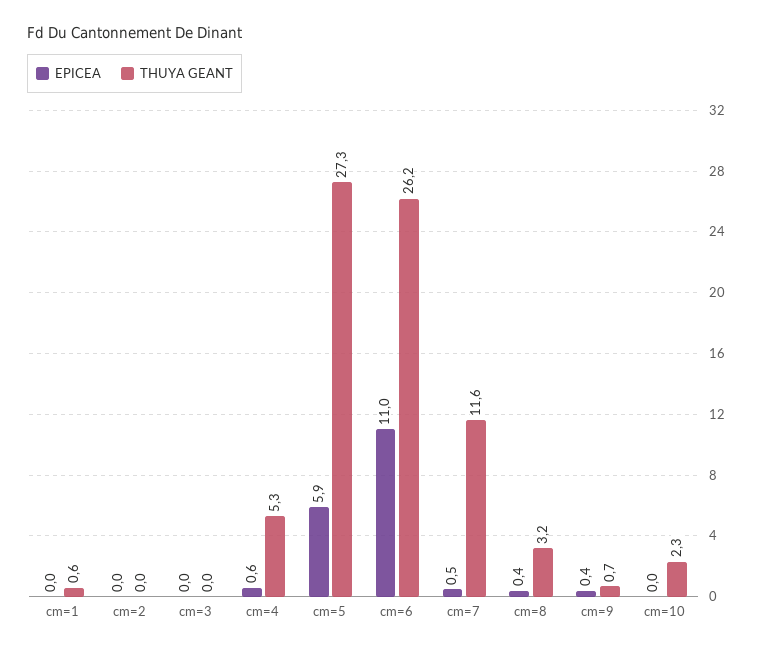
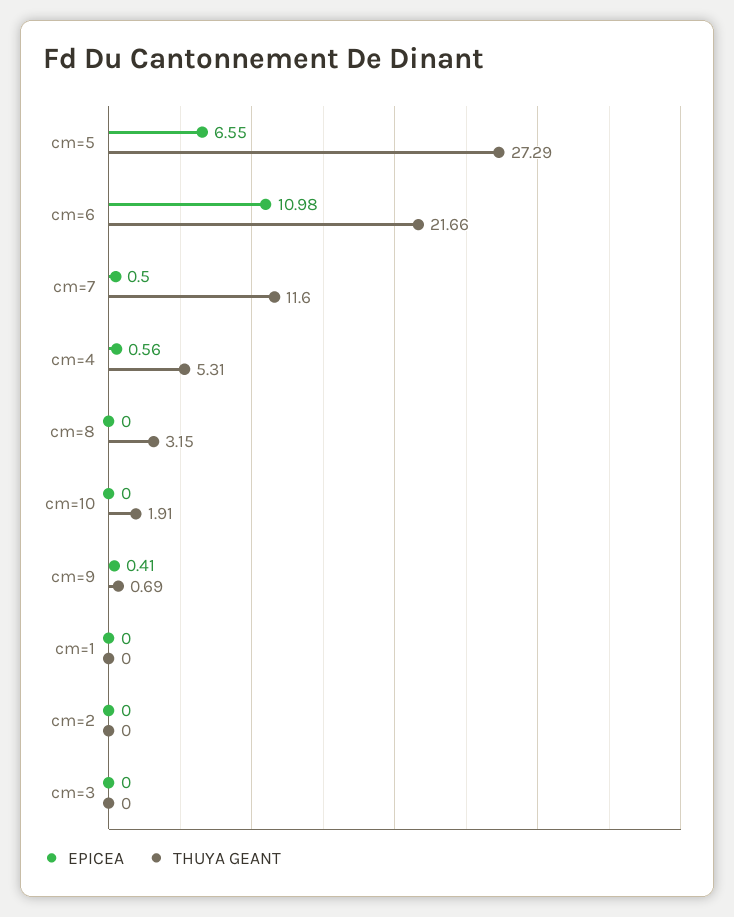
THUYA GEANT, cm=1: 0.6 -> 0
EPICEA, cm=5: 5.9 -> 6.55
THUYA GEANT, cm=6: 26.2 -> 21.66
EPICEA, cm=8: 0.4 -> 0
THUYA GEANT, cm=10: 2.3 -> 1.91

